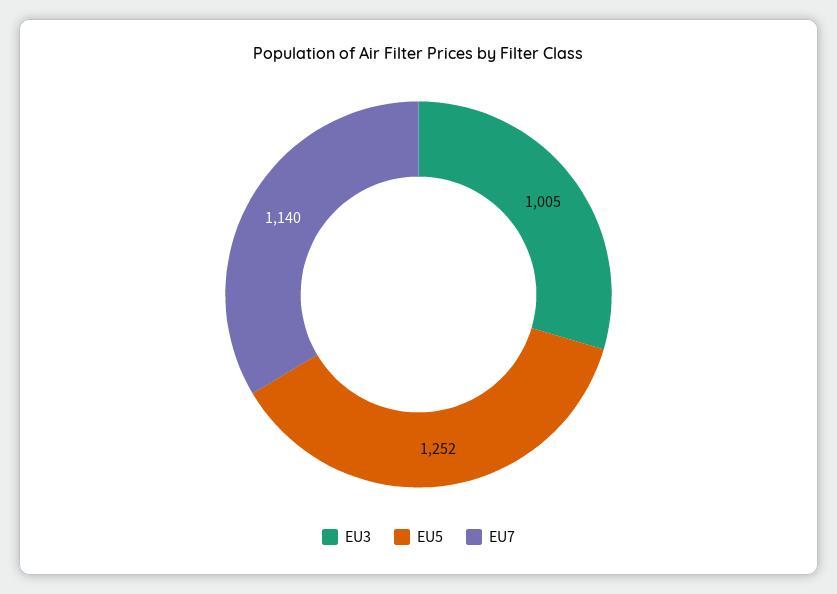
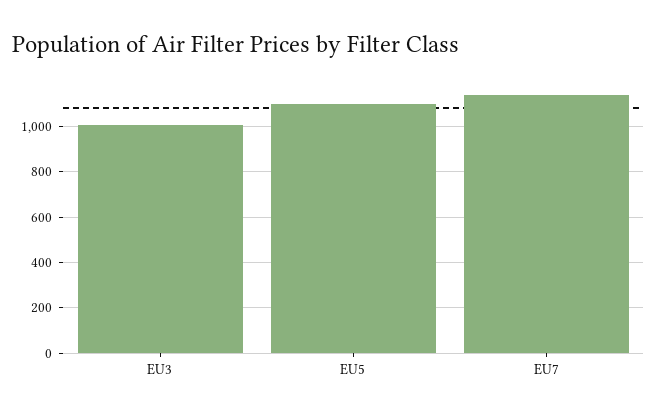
EU5: 1252 -> 1100

